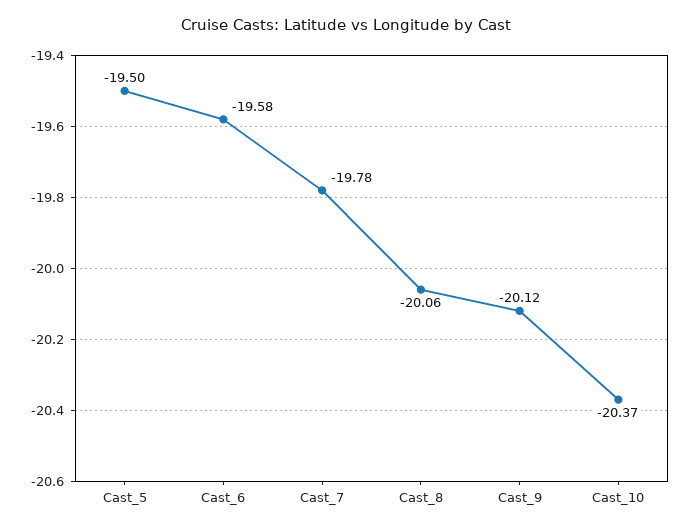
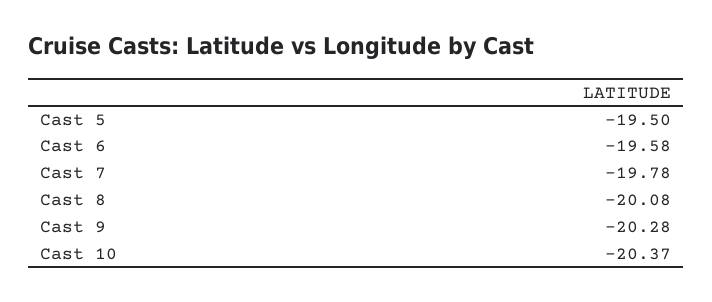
Cast_8: -20.06 -> -20.08
Cast_9: -20.12 -> -20.28

